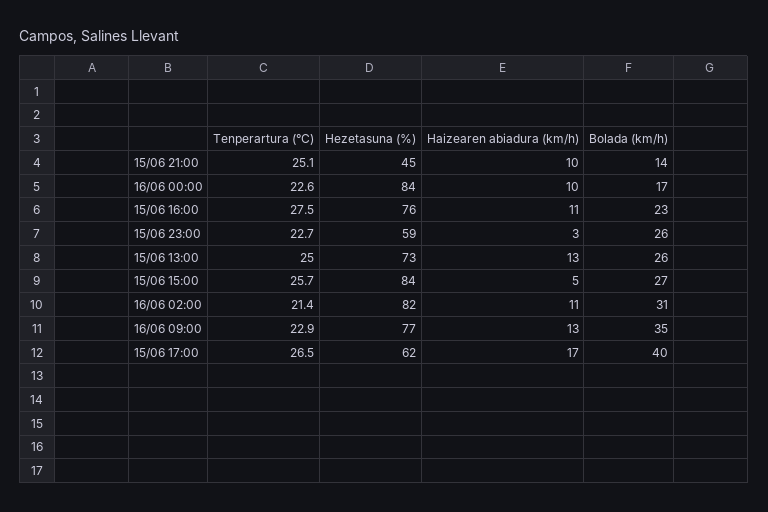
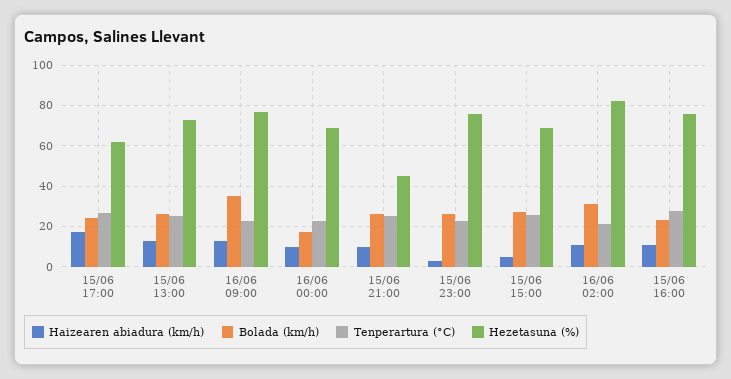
Bolada (km/h), 15/06 21:00: 14 -> 25
Hezetasuna (%), 16/06 00:00: 84 -> 70
Hezetasuna (%), 15/06 23:00: 59 -> 75
Hezetasuna (%), 15/06 15:00: 84 -> 70
Bolada (km/h), 15/06 17:00: 40 -> 25

